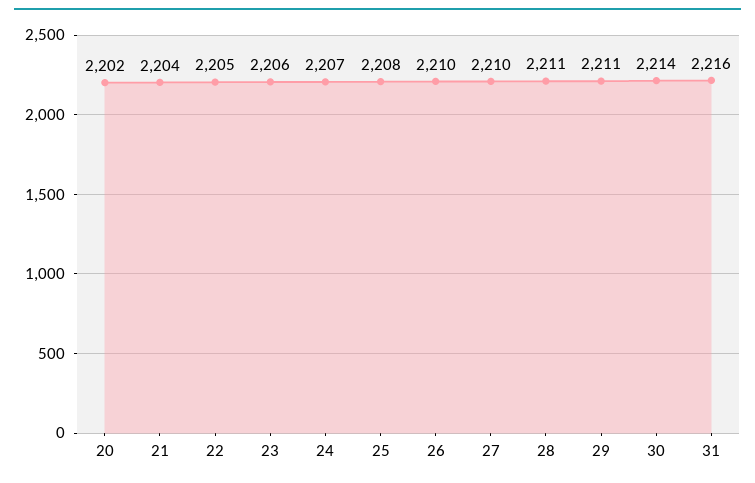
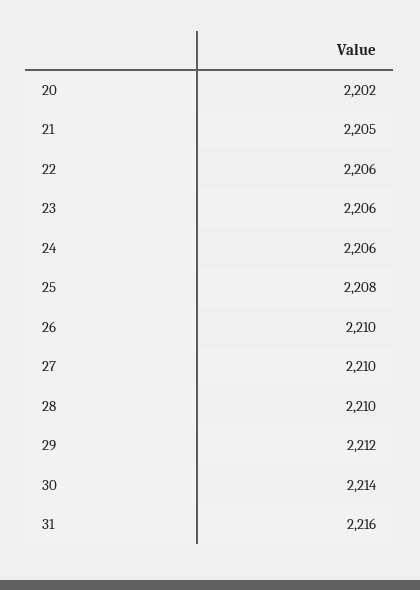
21: 2204 -> 2205
22: 2205 -> 2206
24: 2207 -> 2206
28: 2211 -> 2210
29: 2211 -> 2212

